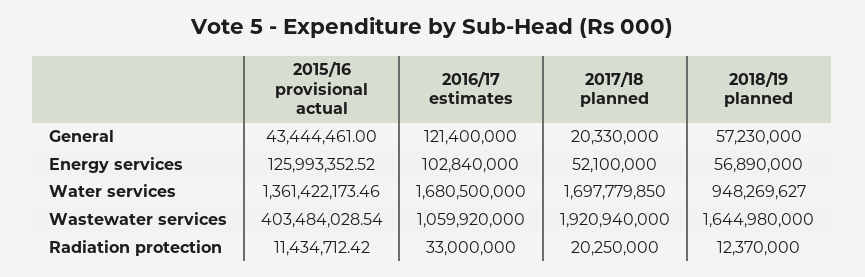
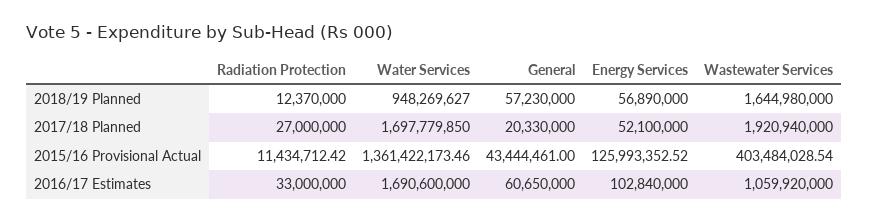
2016/17 estimates, General: 121400000 -> 60650000
2016/17 estimates, Water services: 1680500000 -> 1690600000
2017/18 planned, Radiation protection: 20250000 -> 27000000

